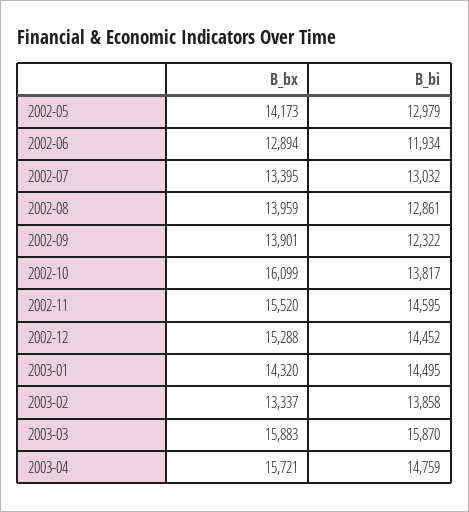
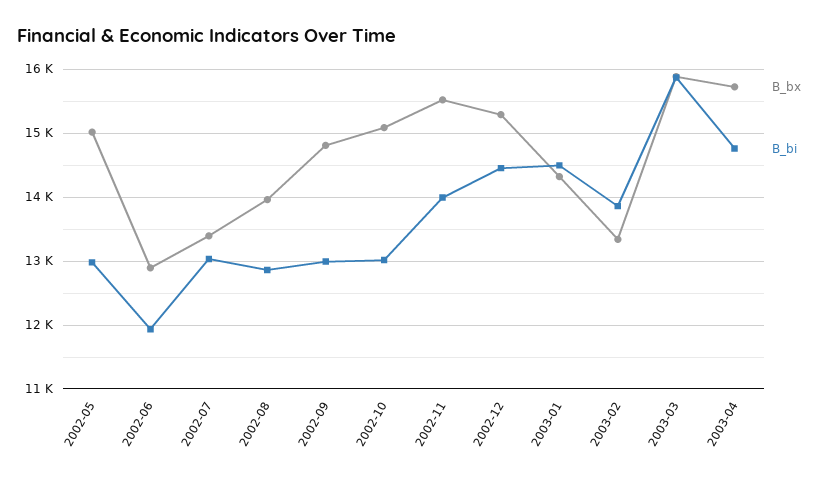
B_bx, 2002-05: 14173 -> 15000
B_bx, 2002-09: 13901 -> 14800
B_bi, 2002-09: 12322 -> 13000
B_bx, 2002-10: 16099 -> 15100
B_bi, 2002-10: 13817 -> 13000
B_bi, 2002-11: 14595 -> 14000

